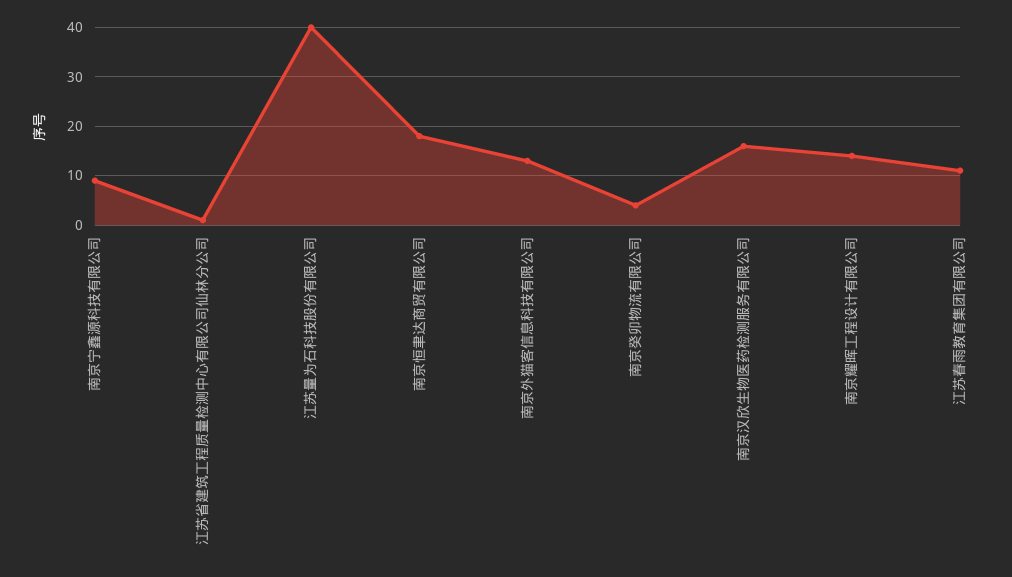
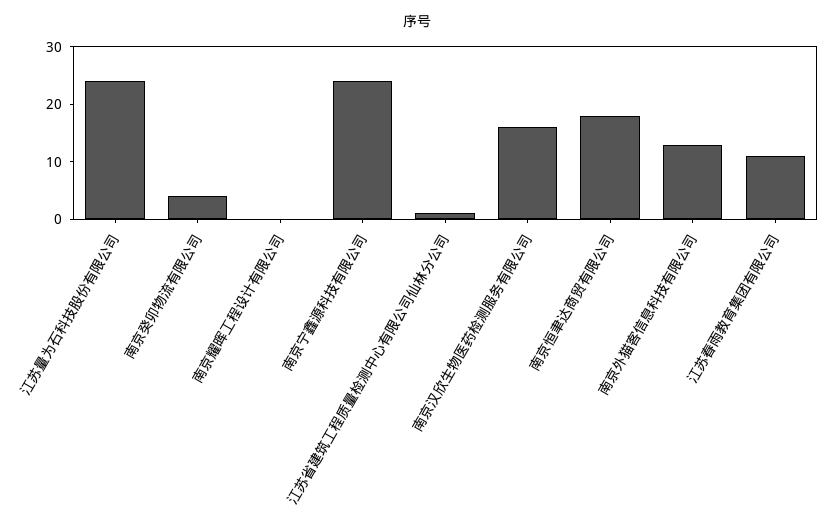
南京宁鑫源科技有限公司: 10 -> 25
江苏量为石科技股份有限公司: 40 -> 25
南京耀晖工程设计有限公司: 15 -> 0

